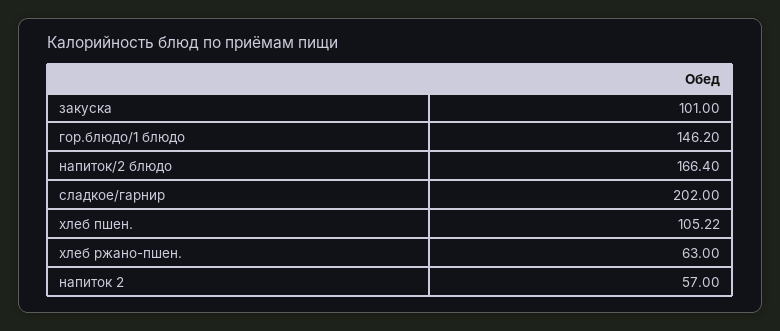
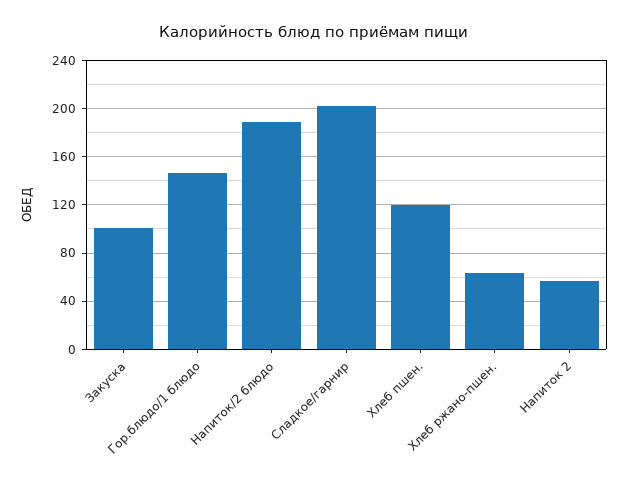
напиток/2 блюдо: 166.4 -> 190
хлеб пшен.: 105.22 -> 120

